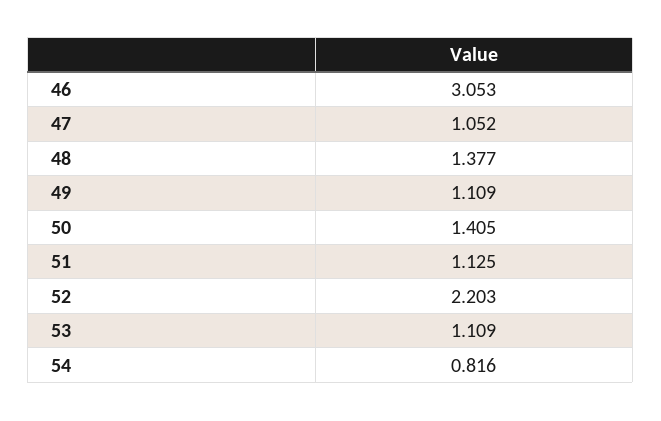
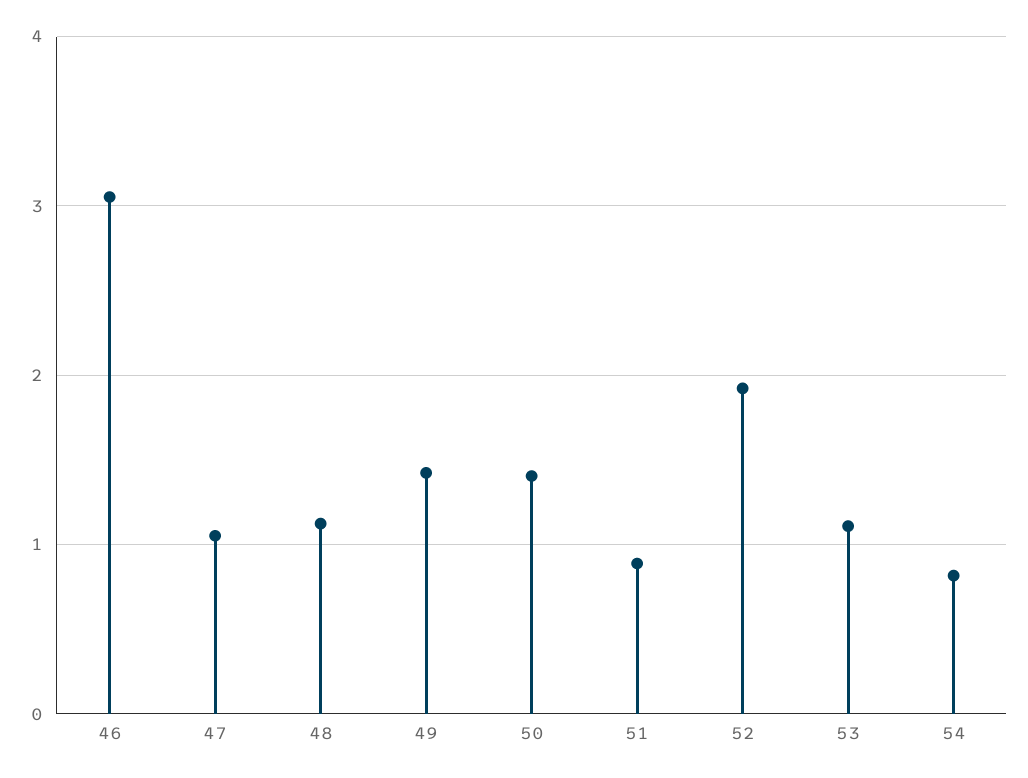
48: 1.377 -> 1.1
49: 1.109 -> 1.4
51: 1.125 -> 0.9
52: 2.203 -> 1.9

